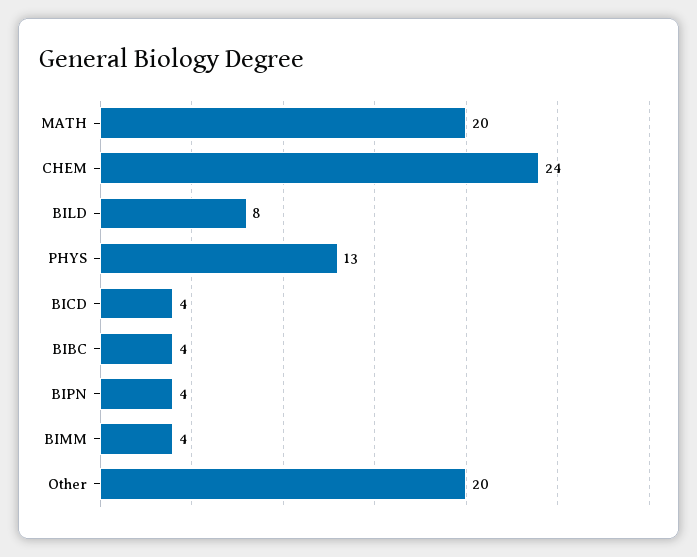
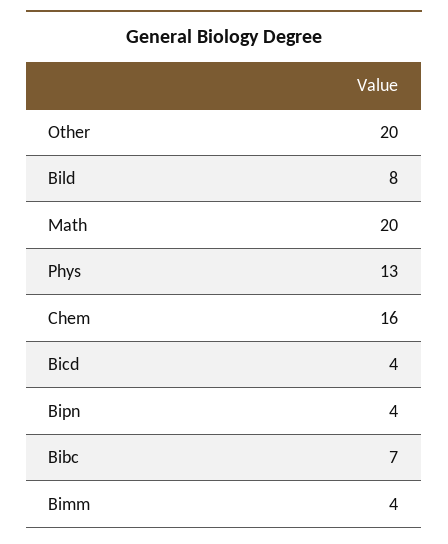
CHEM: 24 -> 16
BIBC: 4 -> 7

